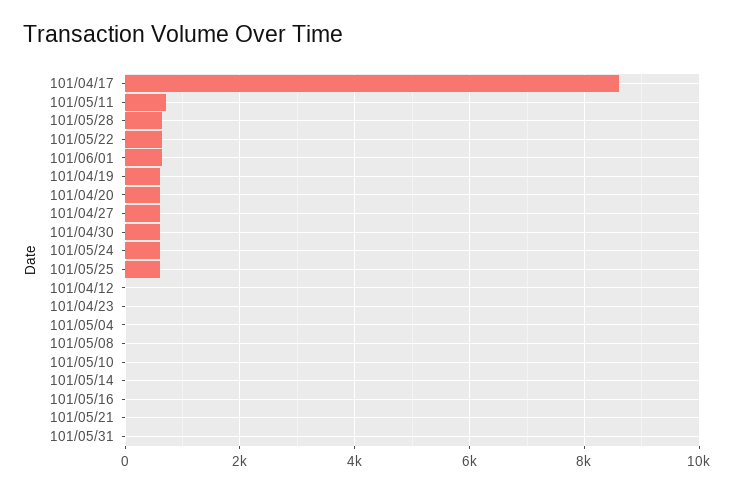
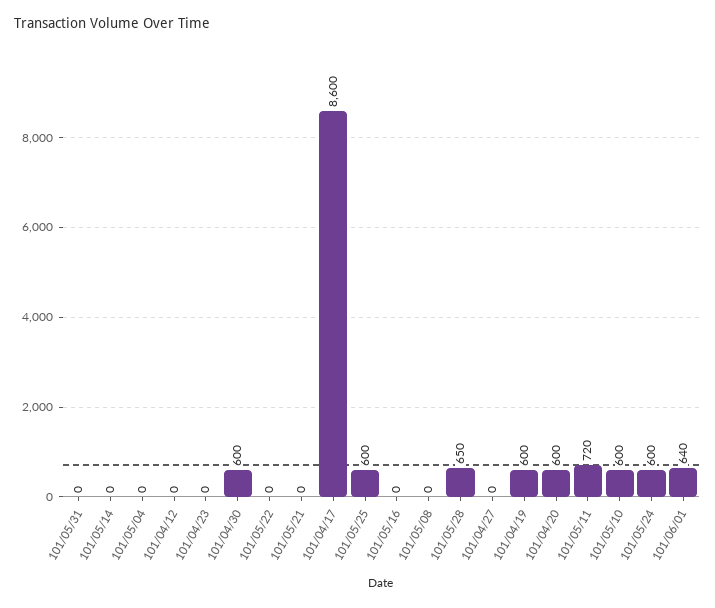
101/05/22: 600 -> 0
101/04/27: 600 -> 0
101/05/10: 0 -> 600

